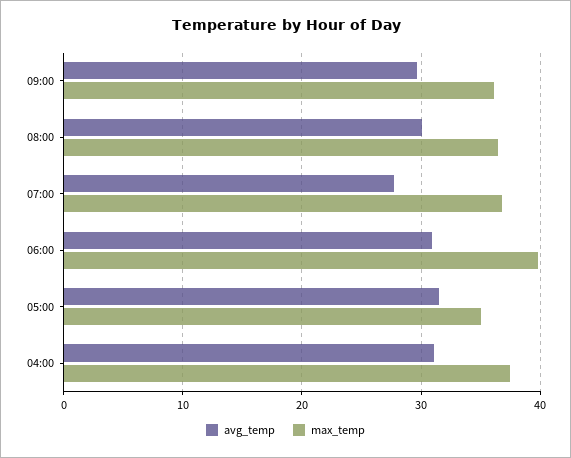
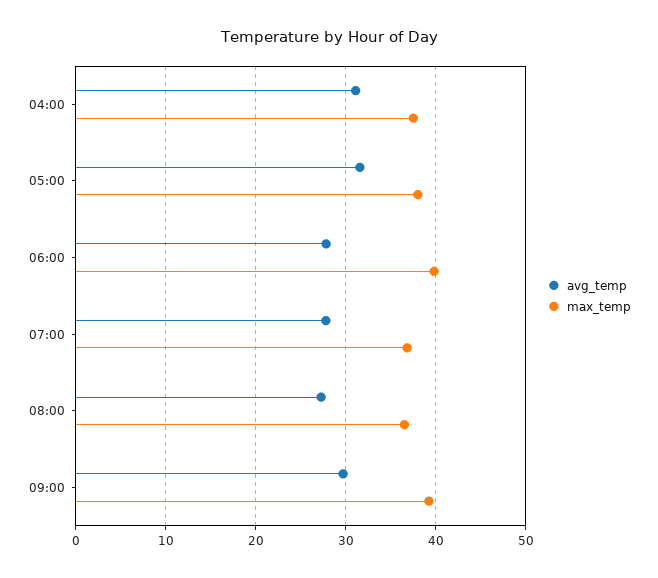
max_temp, 09:00: 36 -> 39
avg_temp, 08:00: 30 -> 27
avg_temp, 06:00: 31 -> 28
max_temp, 05:00: 35 -> 38

